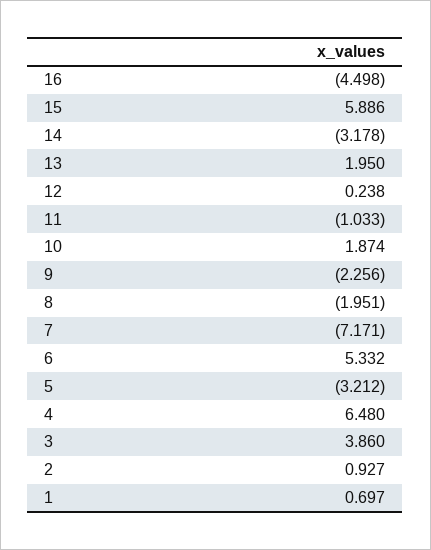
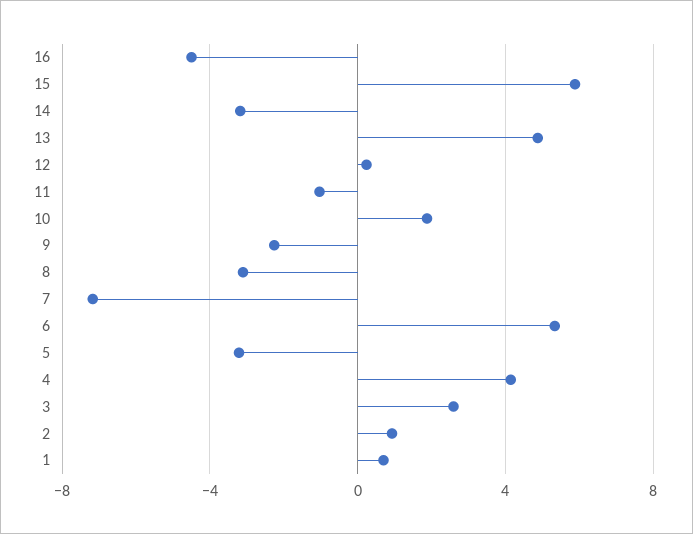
13: 1.95 -> 5
8: -1.951 -> -3
4: 6.48 -> 4
3: 3.86 -> 2.5

